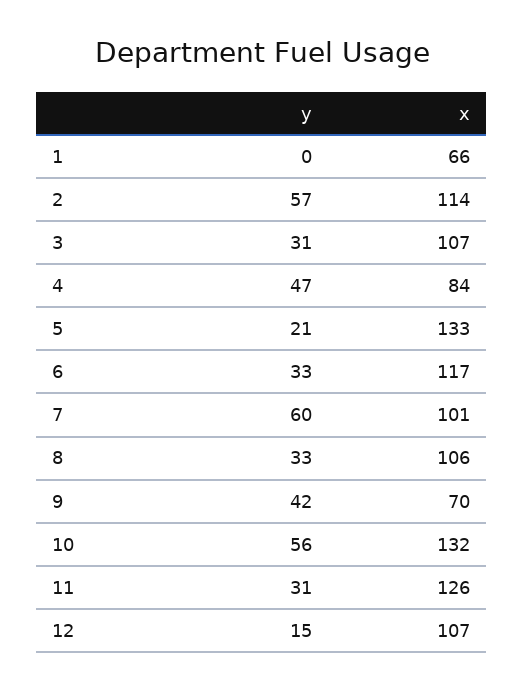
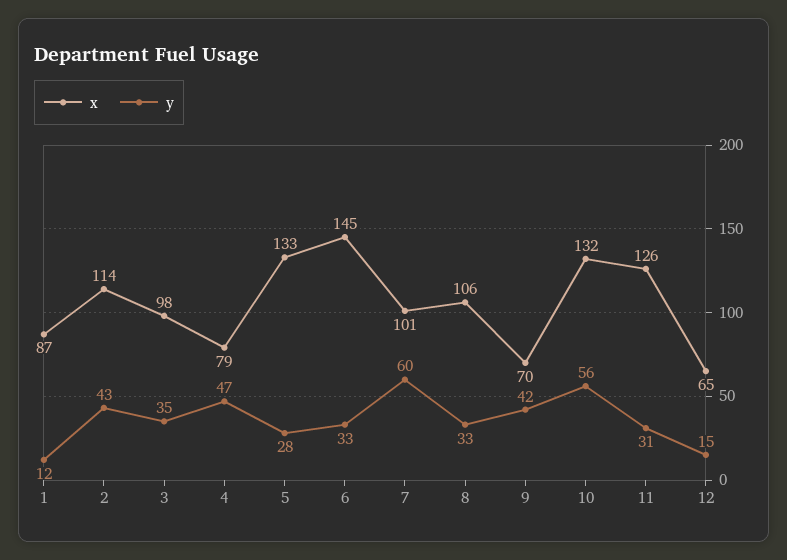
y, 1: 0 -> 12
x, 1: 66 -> 87
y, 2: 57 -> 43
y, 3: 31 -> 35
x, 3: 107 -> 98
x, 4: 84 -> 79
y, 5: 21 -> 28
x, 6: 117 -> 145
x, 12: 107 -> 65

